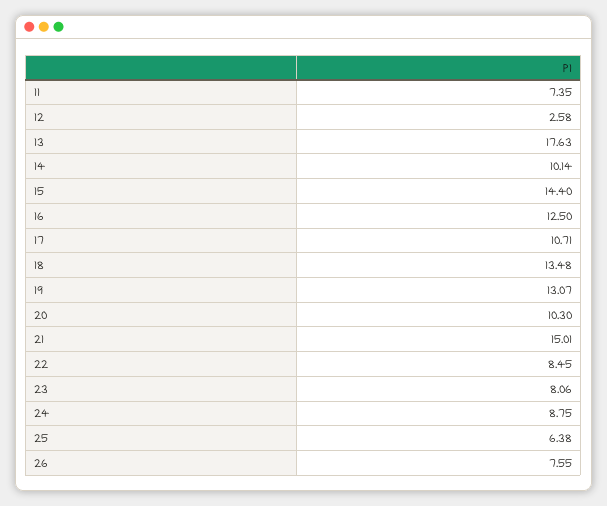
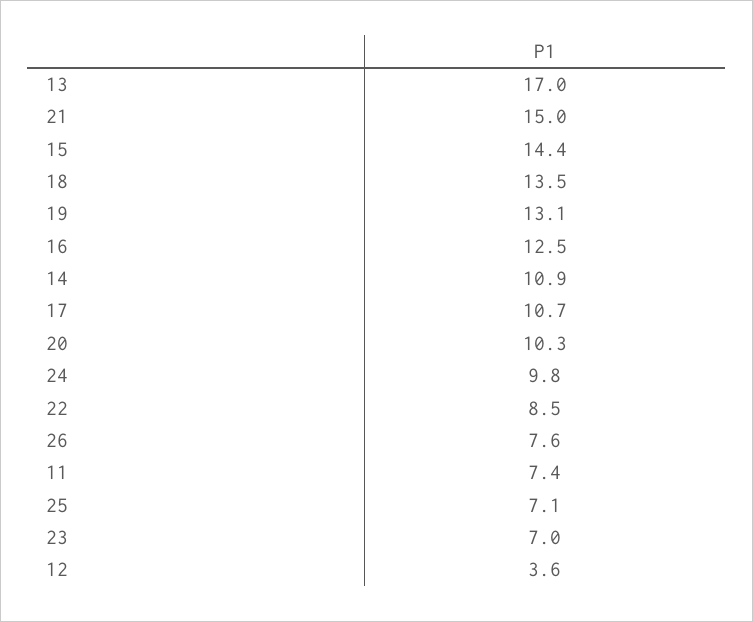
12: 2.58 -> 3.6
13: 17.63 -> 17
14: 10.14 -> 10.9
23: 8.06 -> 7
24: 8.75 -> 9.8
25: 6.38 -> 7.1

